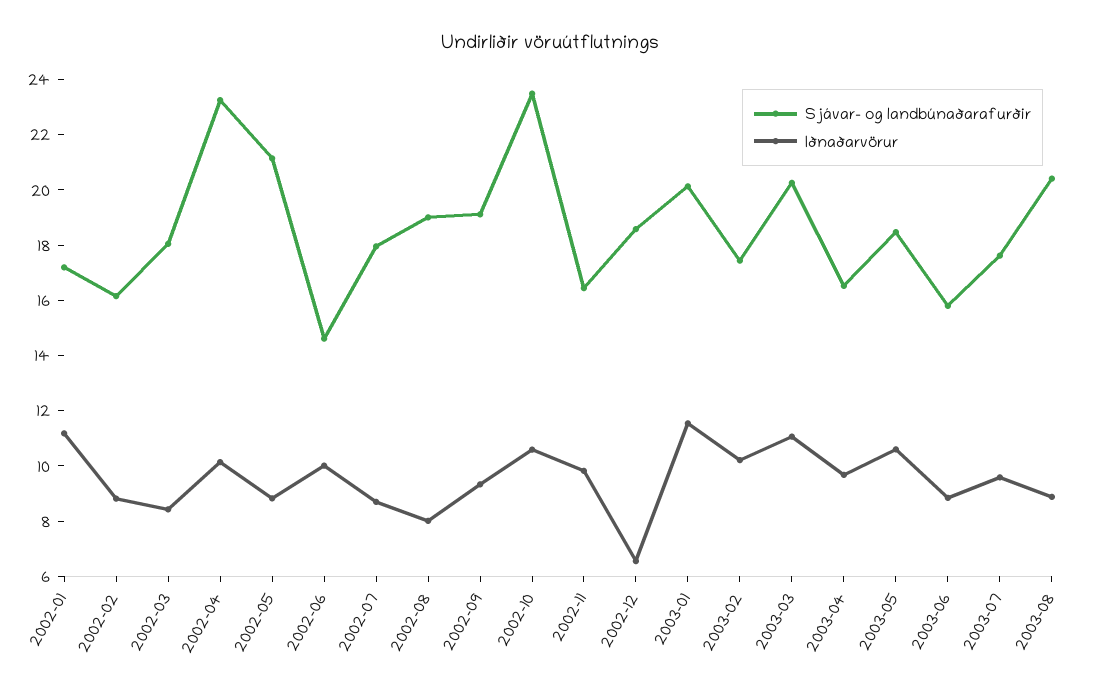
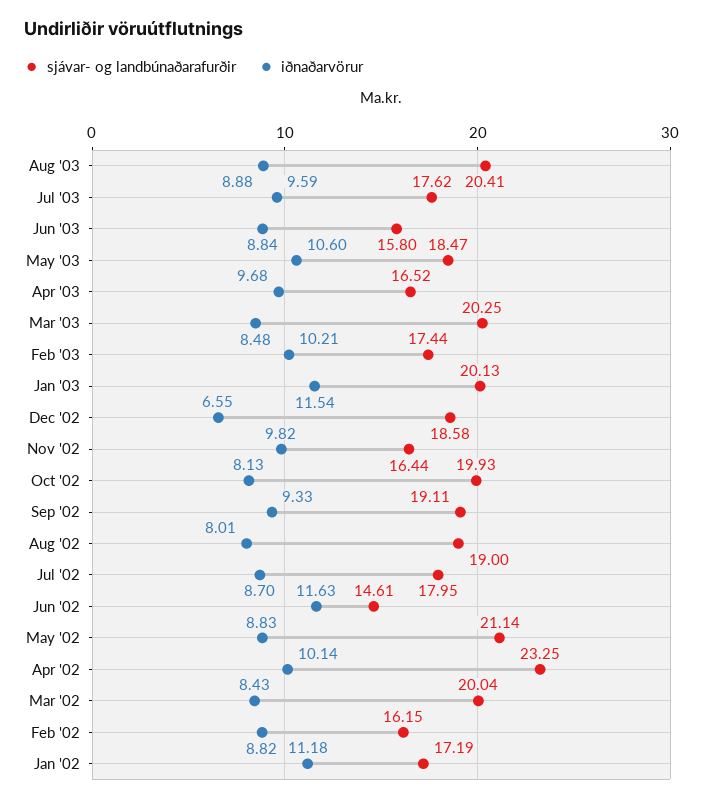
Sjávar- og landbúnaðarafurðir, 2002-03: 18 -> 20.04
Iðnaðarvörur, 2002-06: 10 -> 11.63
Sjávar- og landbúnaðarafurðir, 2002-10: 23.5 -> 19.93
Iðnaðarvörur, 2002-10: 10.5 -> 8.13
Iðnaðarvörur, 2003-03: 11 -> 8.48

